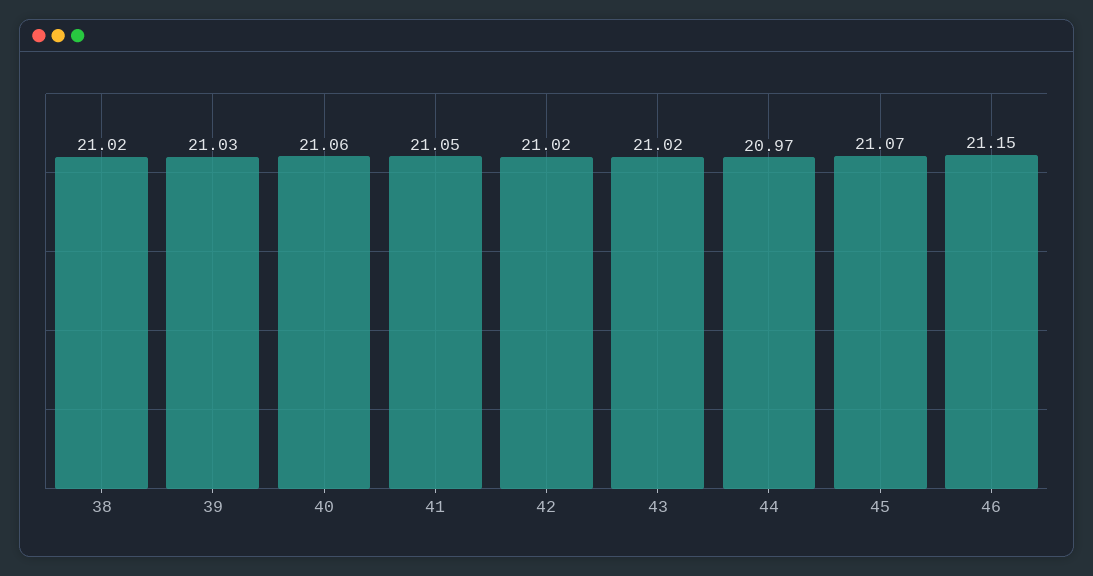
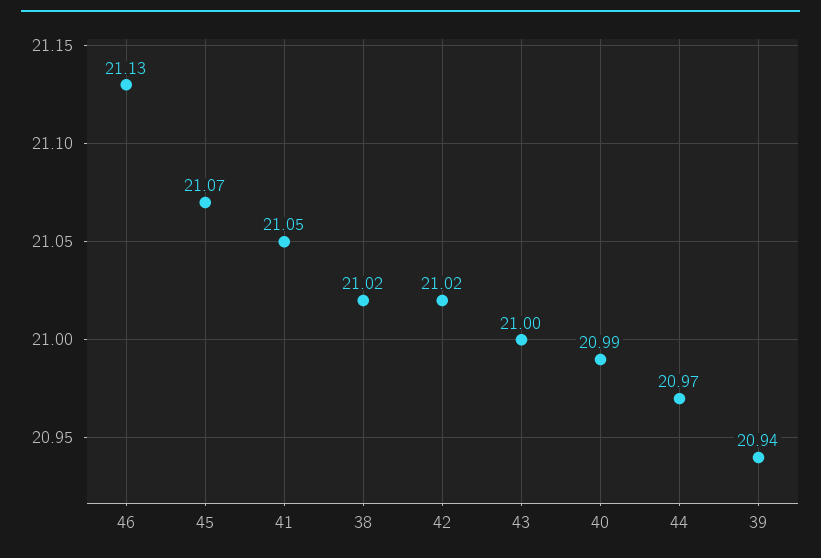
39: 21.03 -> 20.94
40: 21.06 -> 20.99
43: 21.02 -> 21
46: 21.15 -> 21.13

